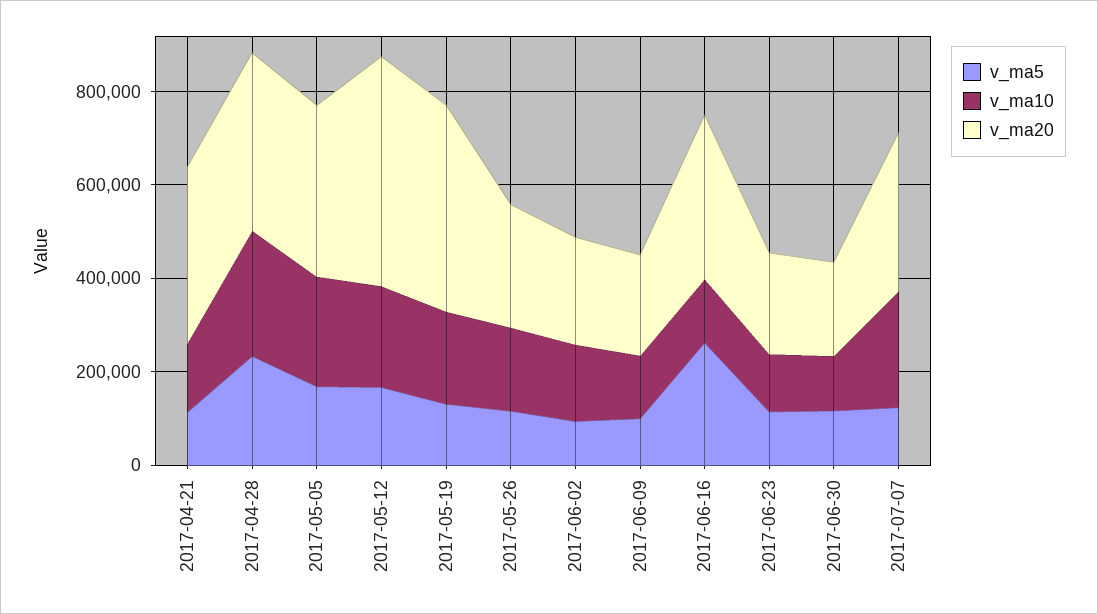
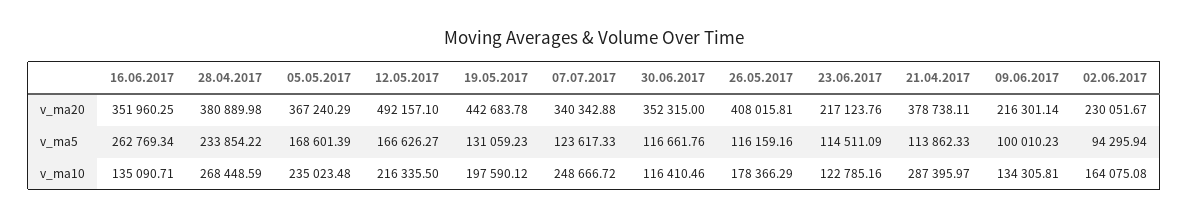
v_ma10, 2017-04-21: 150000 -> 287395.97
v_ma20, 2017-05-26: 250000 -> 408015.81
v_ma20, 2017-06-30: 200000 -> 352315

